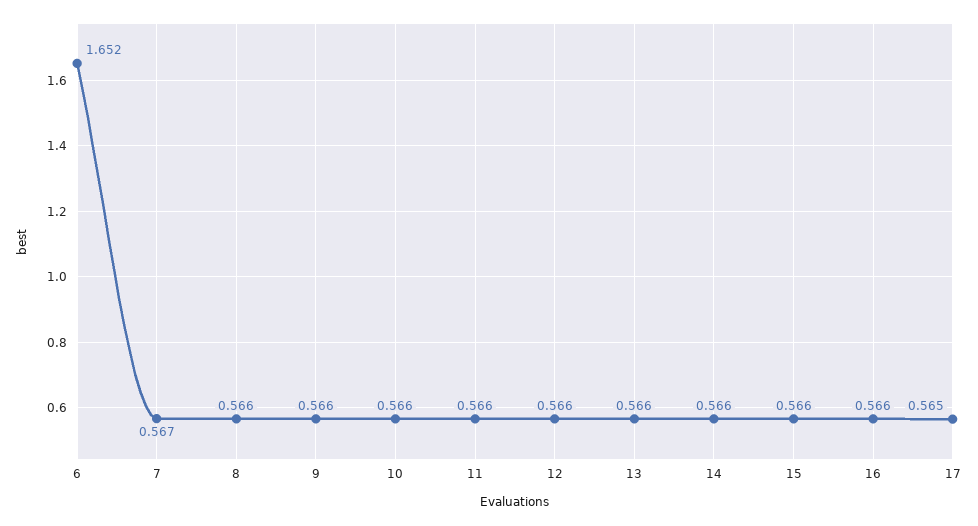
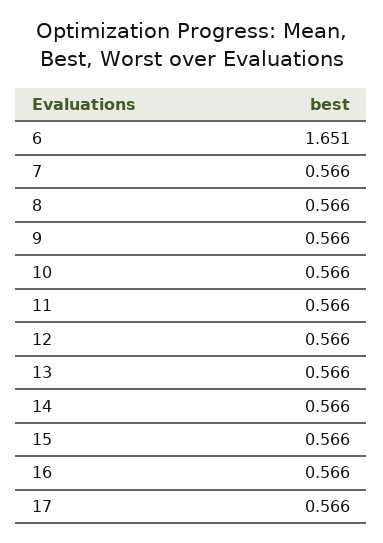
6: 1.652 -> 1.651
7: 0.567 -> 0.566
17: 0.565 -> 0.566

